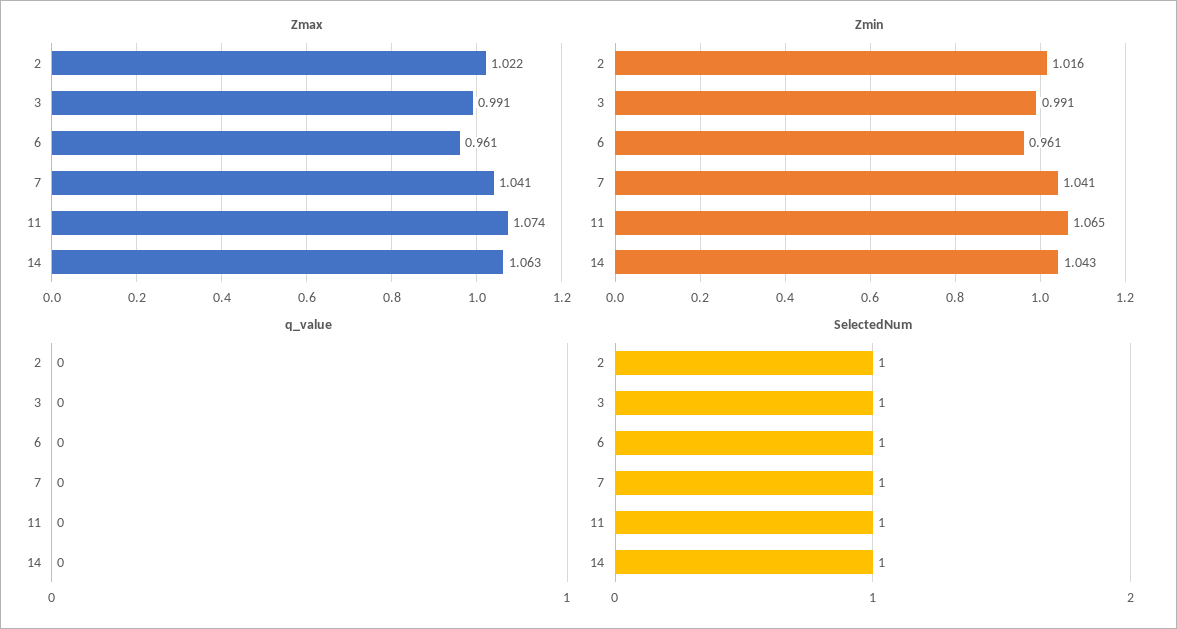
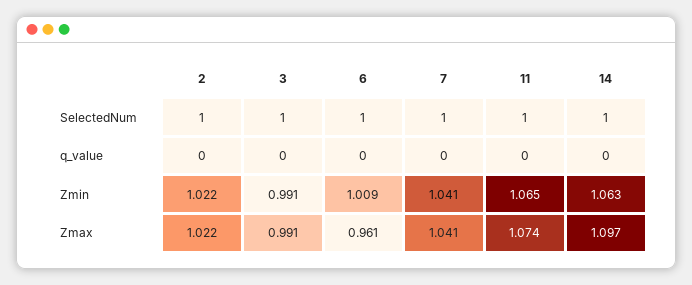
Zmax, 14: 1.063 -> 1.097
Zmin, 2: 1.016 -> 1.022
Zmin, 6: 0.961 -> 1.009
Zmin, 14: 1.043 -> 1.063

